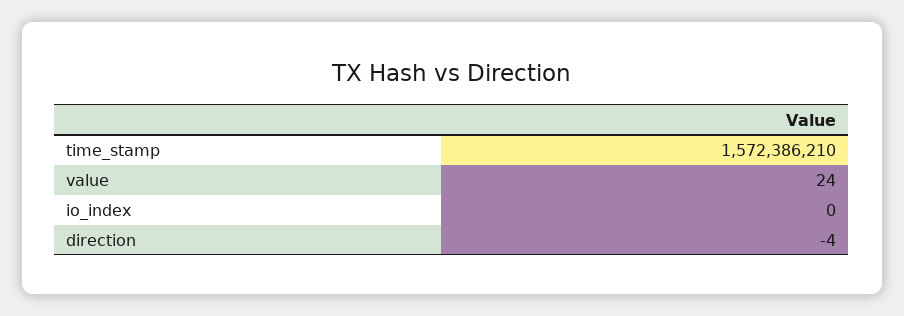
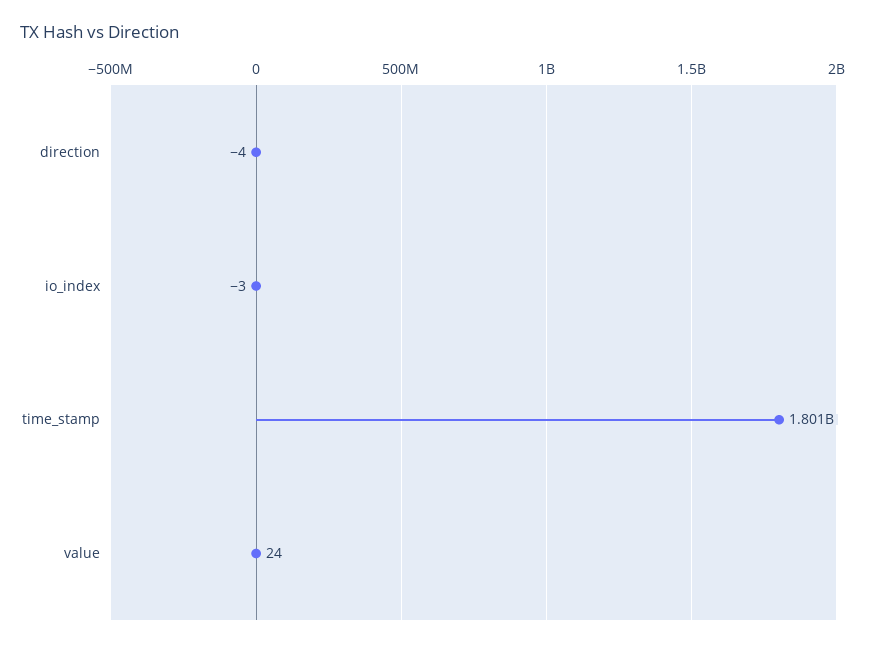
time_stamp: 1572386210 -> 1801000000
io_index: 0 -> -3

